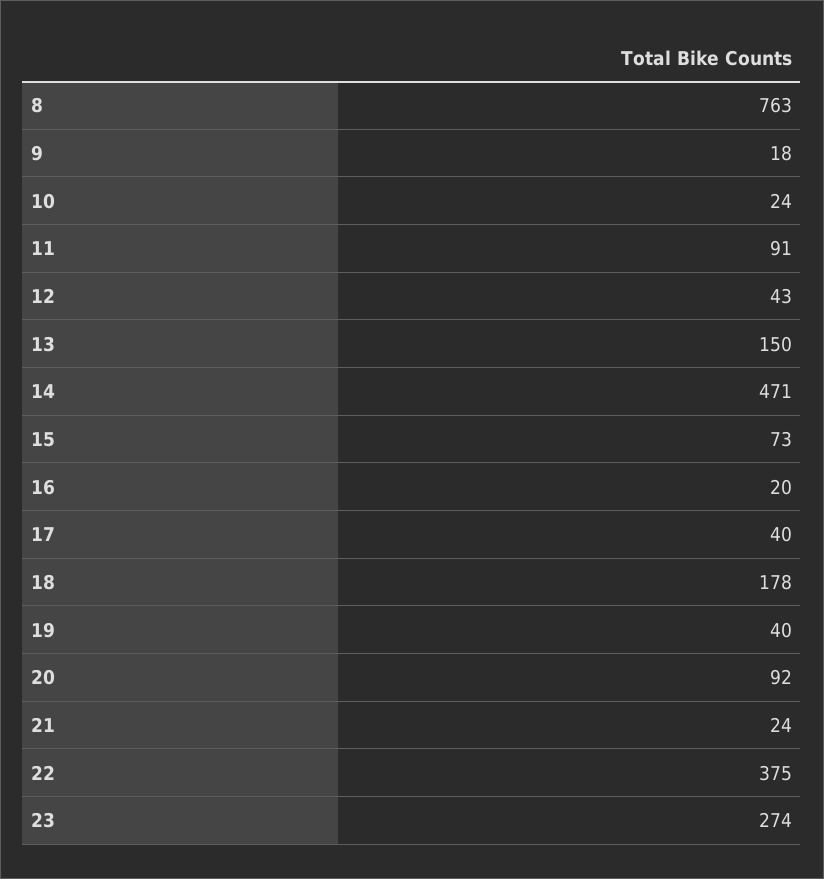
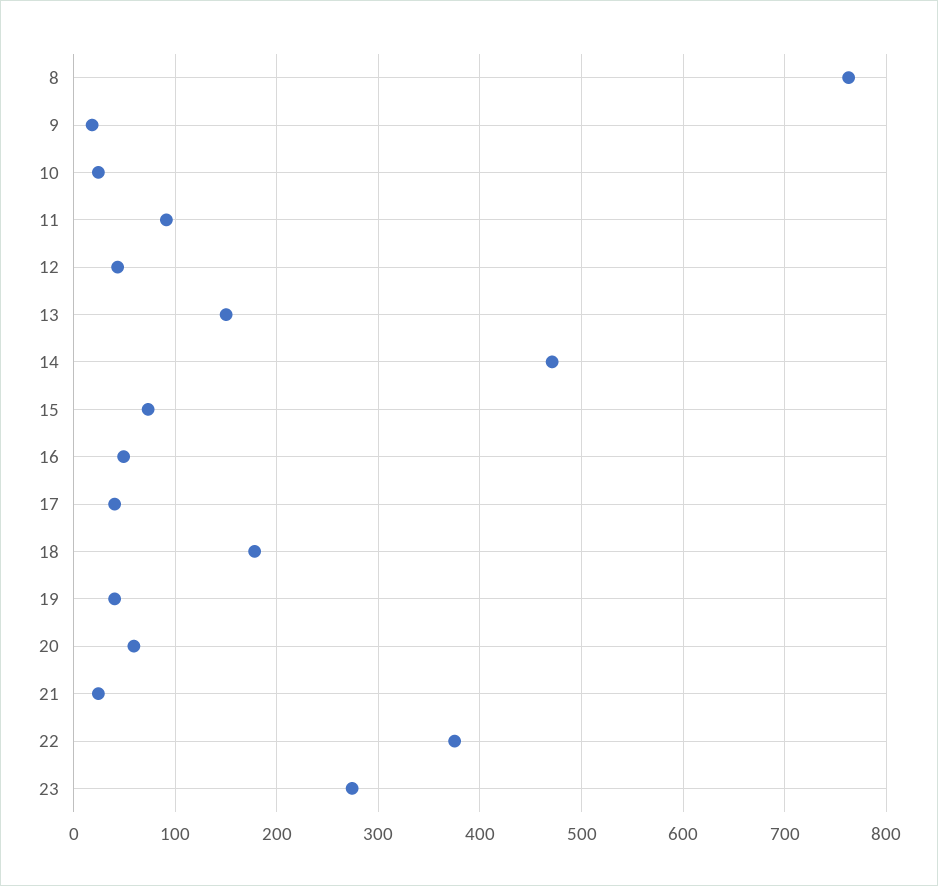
16: 20 -> 50
20: 92 -> 60

